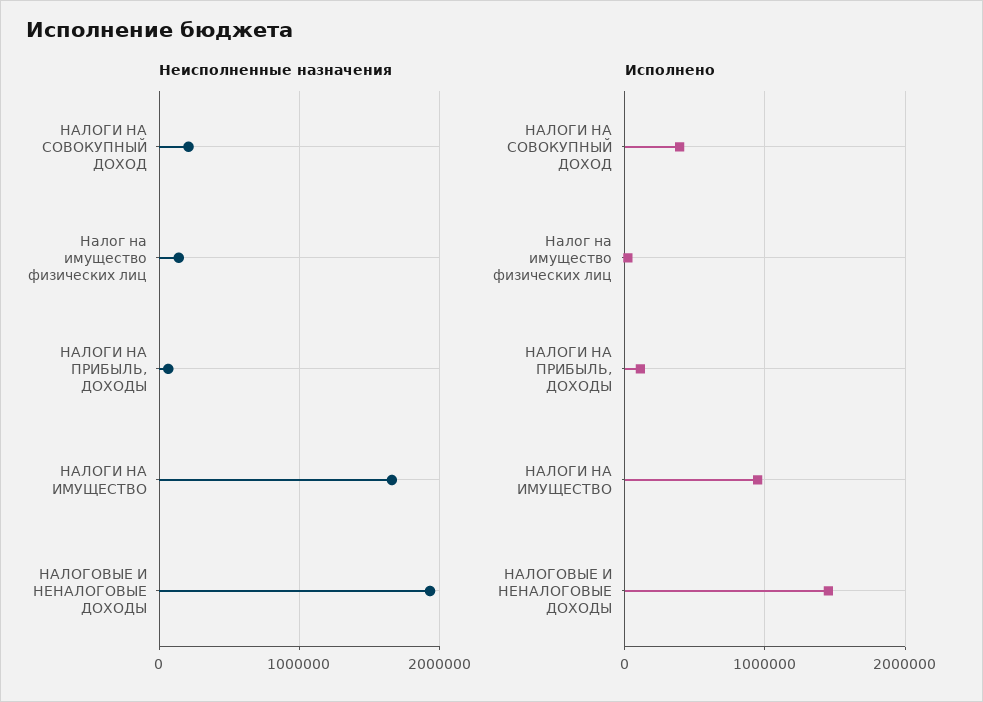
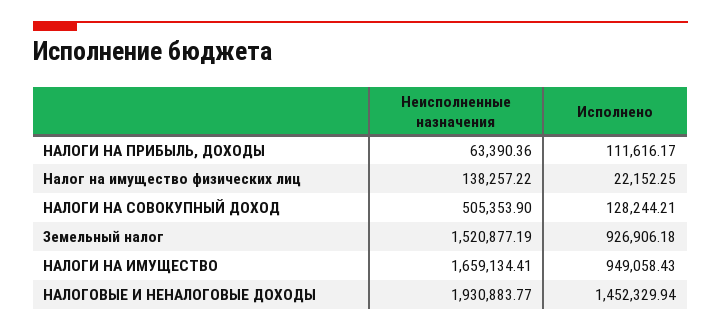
Неисполненные назначения, НАЛОГИ НА СОВОКУПНЫЙ ДОХОД: 200000 -> 505353.9
Исполнено, НАЛОГИ НА СОВОКУПНЫЙ ДОХОД: 400000 -> 128244.21
Неисполненные назначения, Земельный налог: none -> 1520877.19
Исполнено, Земельный налог: none -> 926906.18

